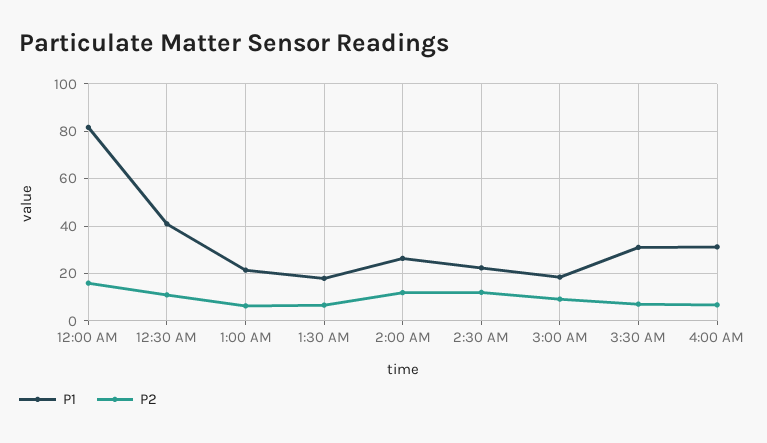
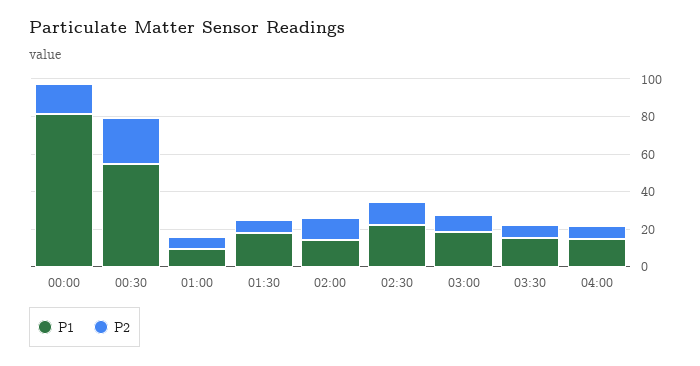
P1, 12:30 AM: 40 -> 55
P2, 12:30 AM: 10 -> 25
P1, 1:00 AM: 20 -> 10
P1, 2:00 AM: 25 -> 15
P1, 3:30 AM: 30 -> 15
P1, 4:00 AM: 30 -> 15

